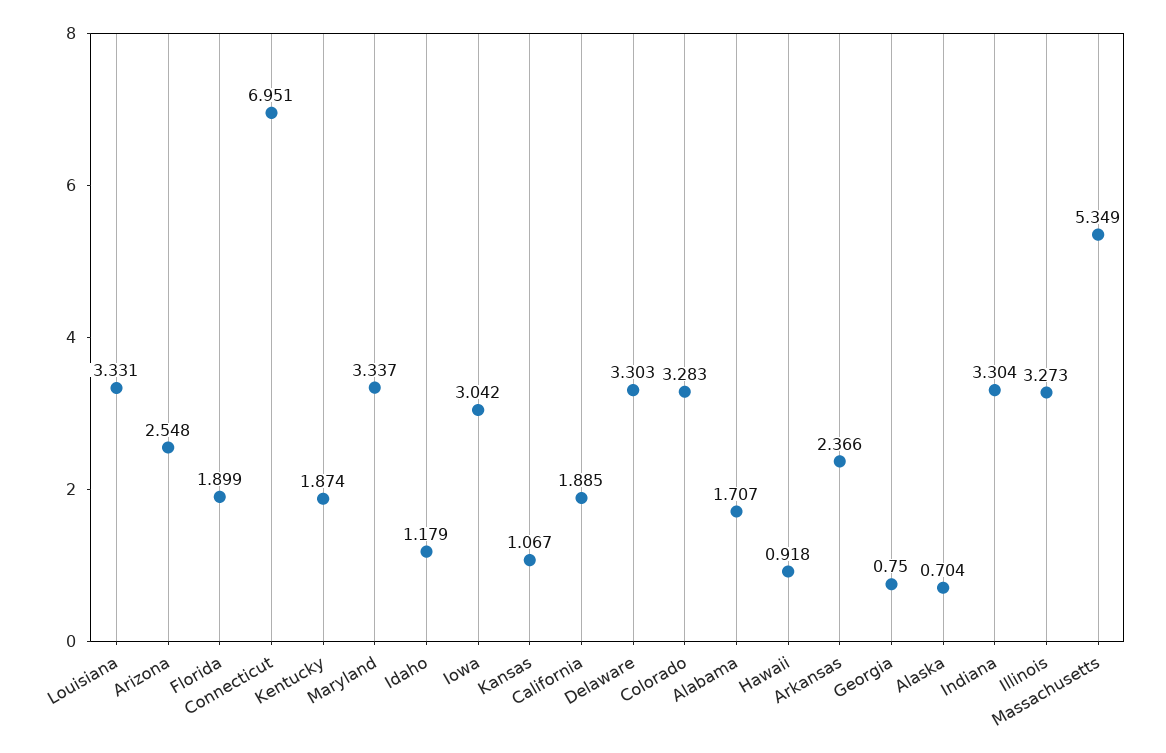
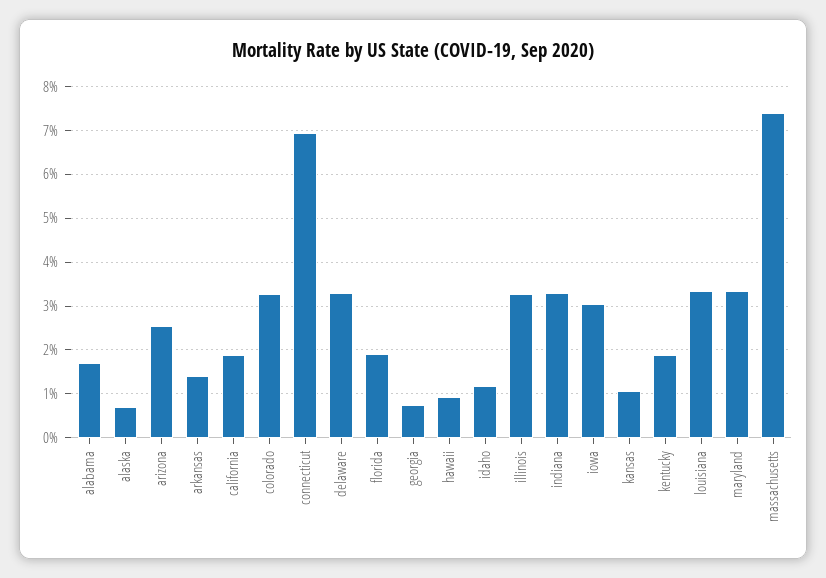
Arkansas: 2.366 -> 1.4
Massachusetts: 5.349 -> 7.4

